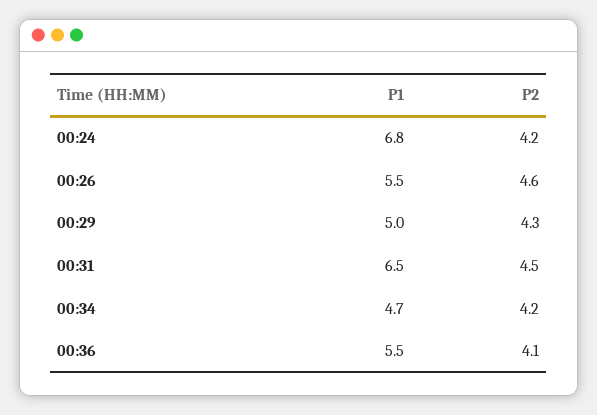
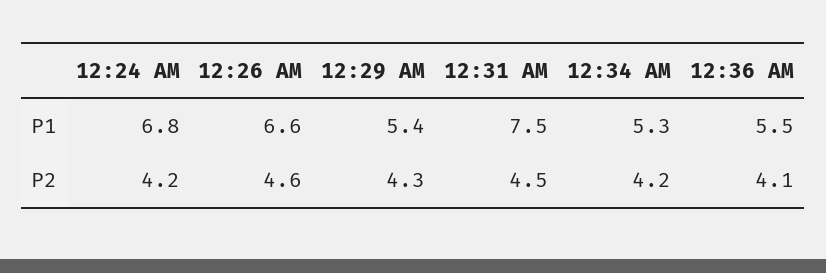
P1, 00:26: 5.5 -> 6.6
P1, 00:29: 5 -> 5.4
P1, 00:31: 6.5 -> 7.5
P1, 00:34: 4.7 -> 5.3

